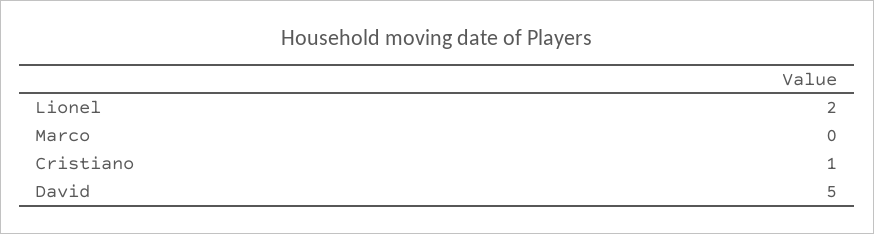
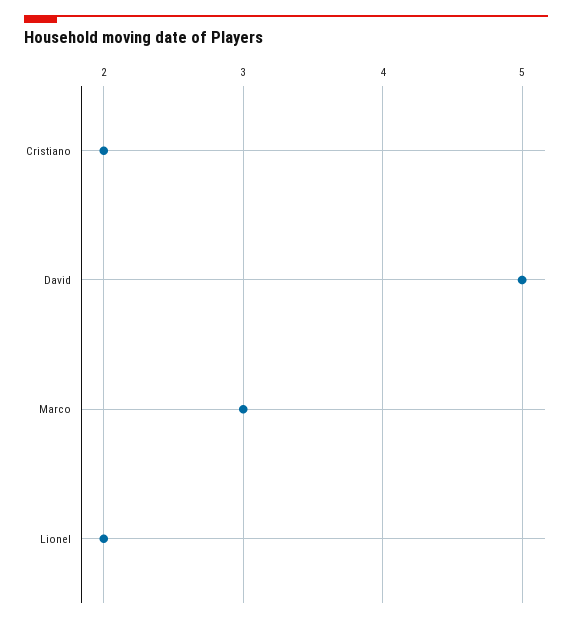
Marco: 0 -> 3
Cristiano: 1 -> 2

